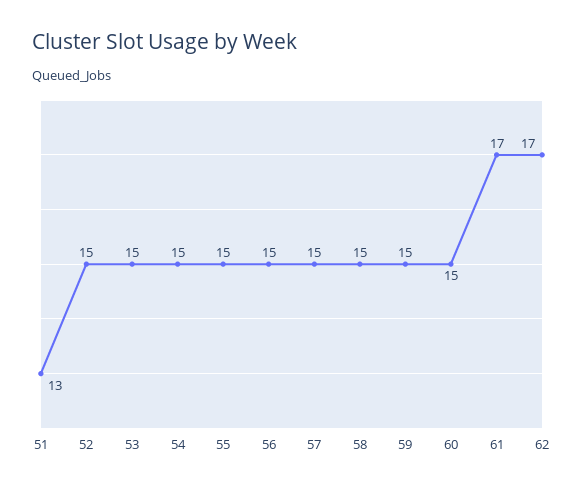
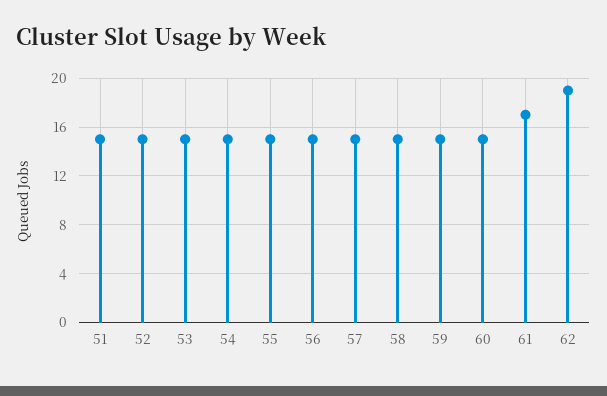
51: 13 -> 15
62: 17 -> 19

